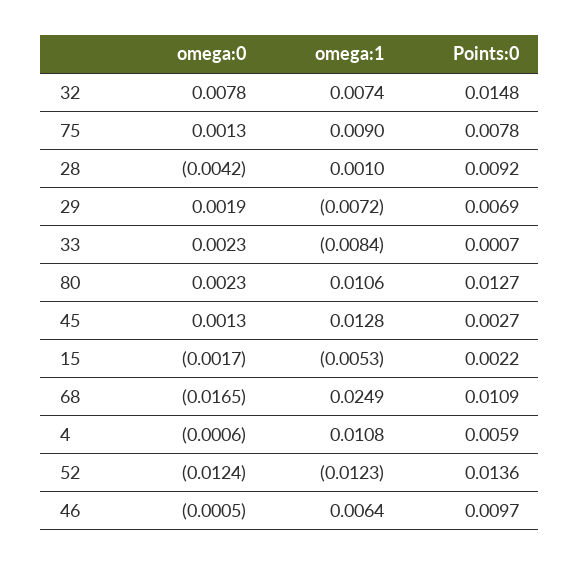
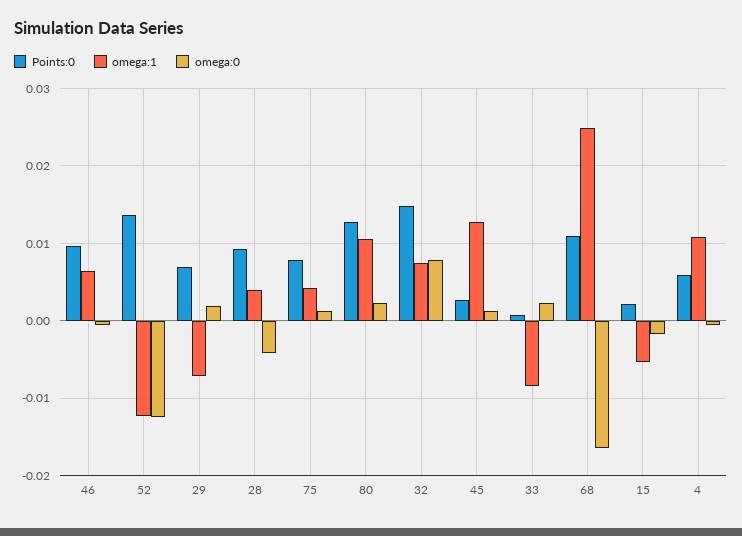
omega:1, 75: 0.009 -> 0.004
omega:1, 28: 0.001 -> 0.004

